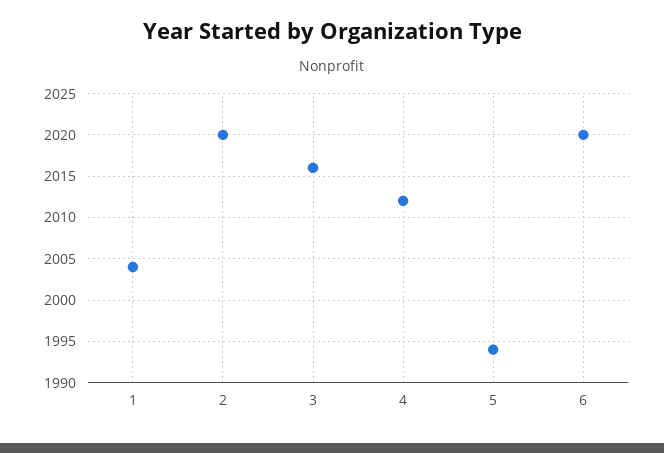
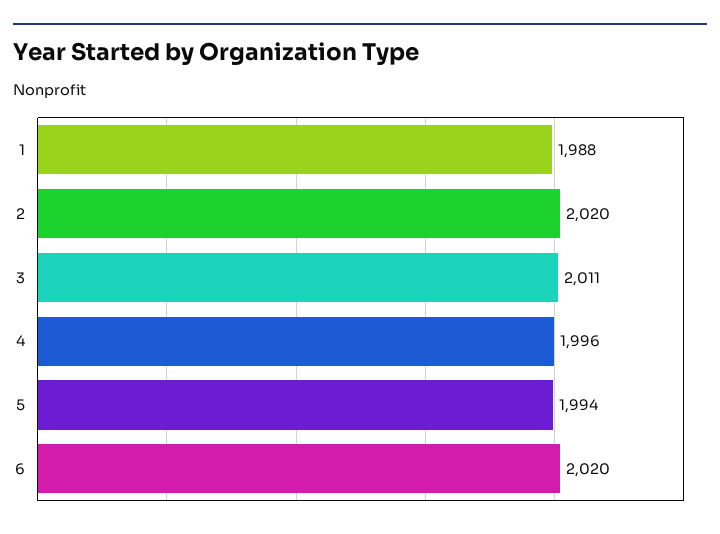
1: 2004 -> 1988
3: 2016 -> 2011
4: 2012 -> 1996

